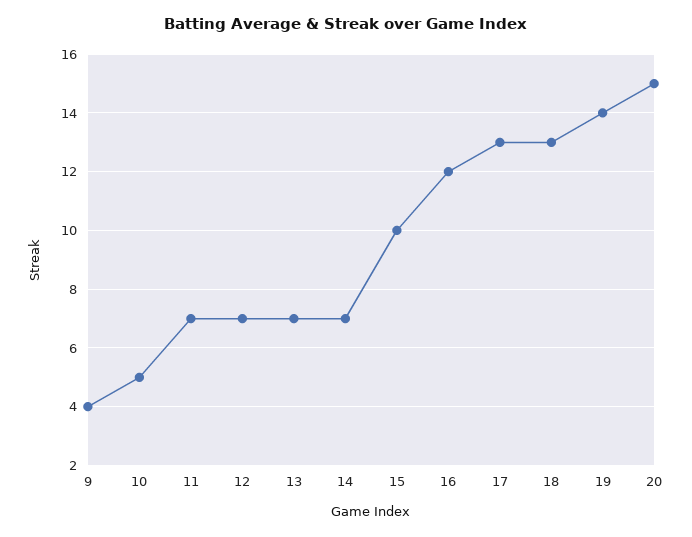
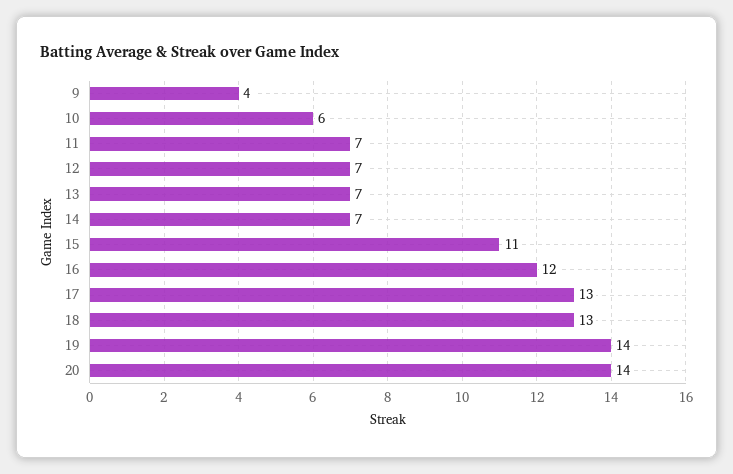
10: 5 -> 6
15: 10 -> 11
20: 15 -> 14

